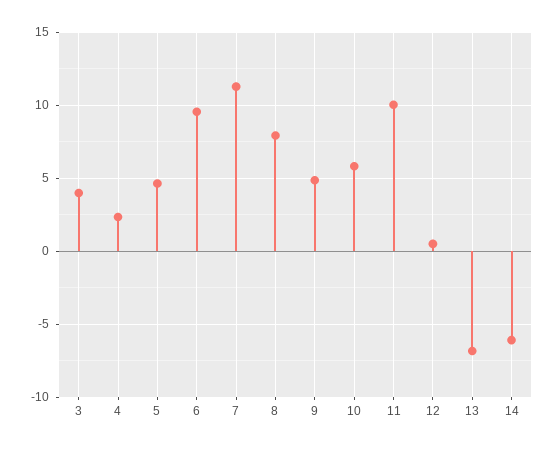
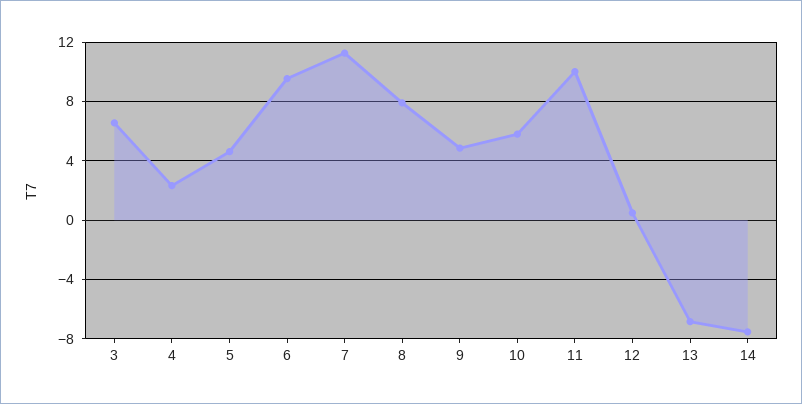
3: 4 -> 6.5
14: -6 -> -7.5

